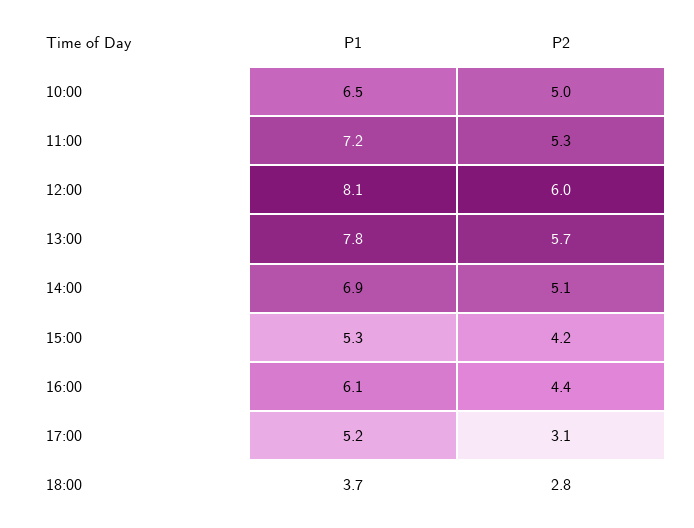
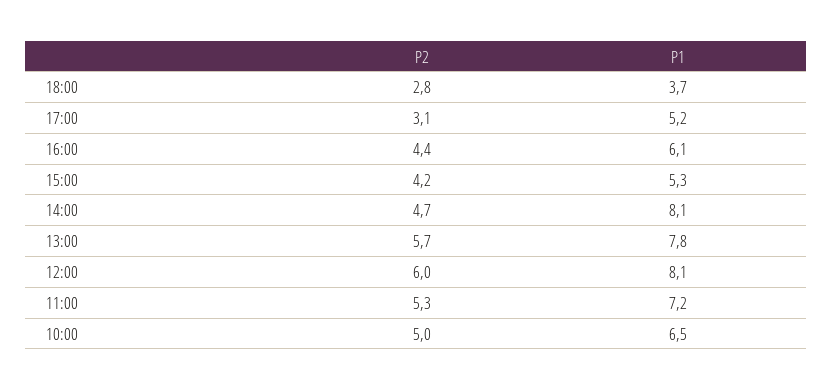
P1, 14:00: 6.9 -> 8.1
P2, 14:00: 5.1 -> 4.7

